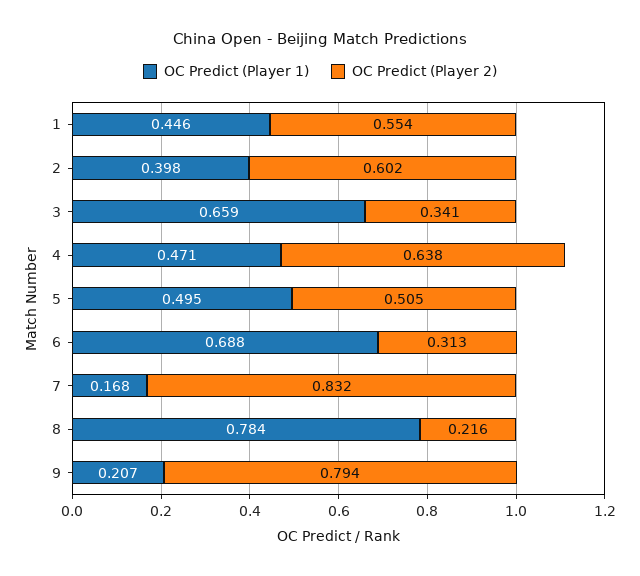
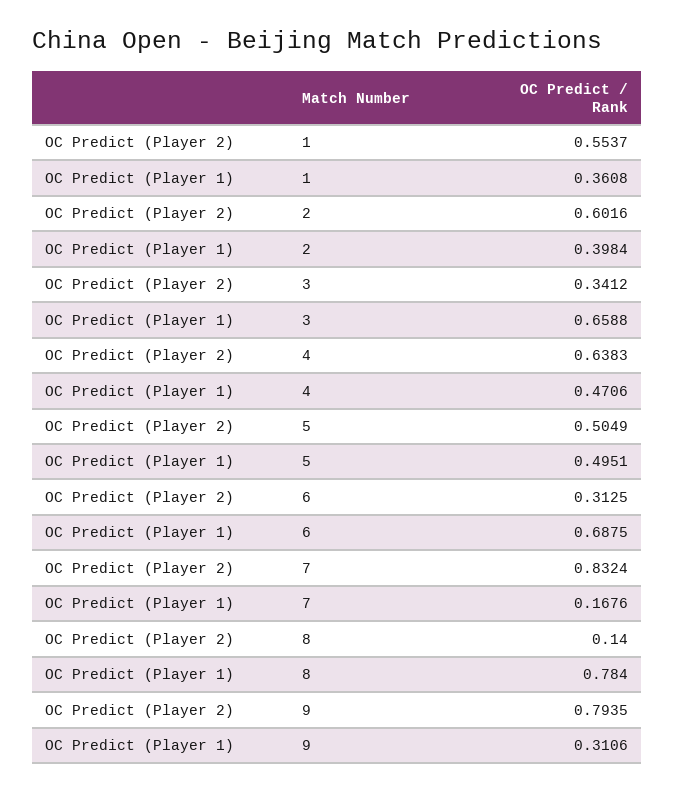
OC Predict (Player 1), 1: 0.446 -> 0.3608
OC Predict (Player 2), 8: 0.216 -> 0.14
OC Predict (Player 1), 9: 0.207 -> 0.3106

